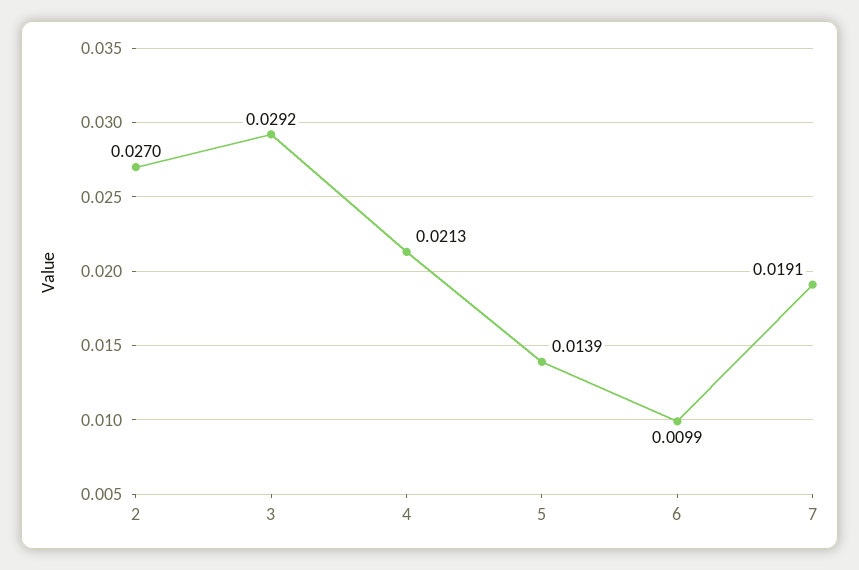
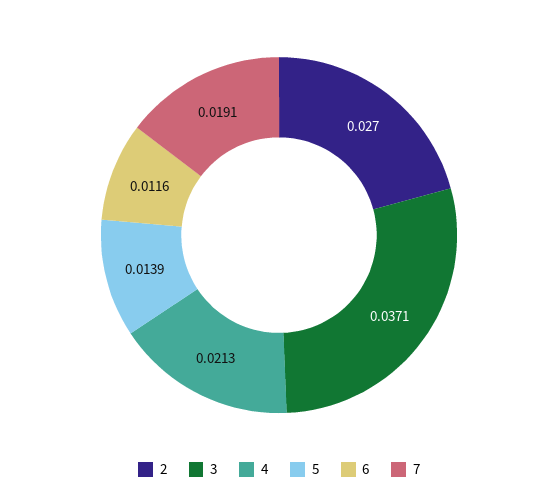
3: 0.0292 -> 0.0371
6: 0.0099 -> 0.0116

